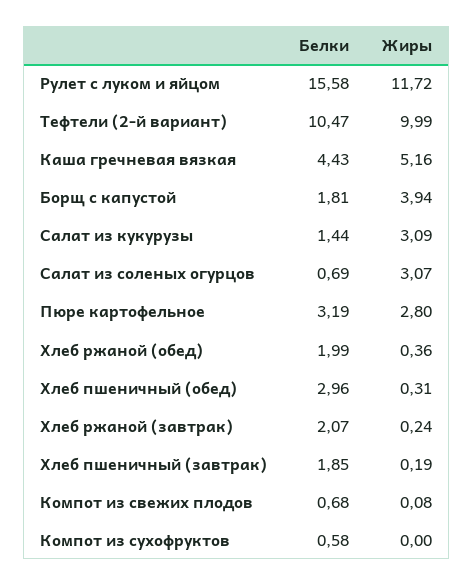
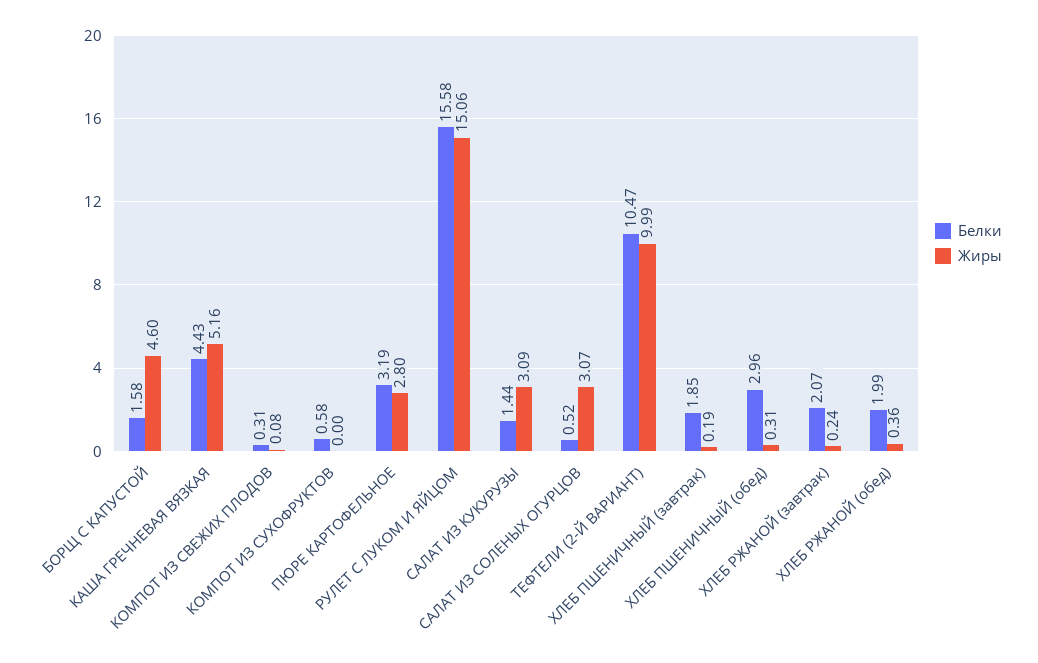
Жиры, Рулет с луком и яйцом: 11.72 -> 15.06
Белки, Борщ с капустой: 1.81 -> 1.58
Жиры, Борщ с капустой: 3.94 -> 4.6
Белки, Салат из соленых огурцов: 0.69 -> 0.52
Белки, Компот из свежих плодов: 0.68 -> 0.31

